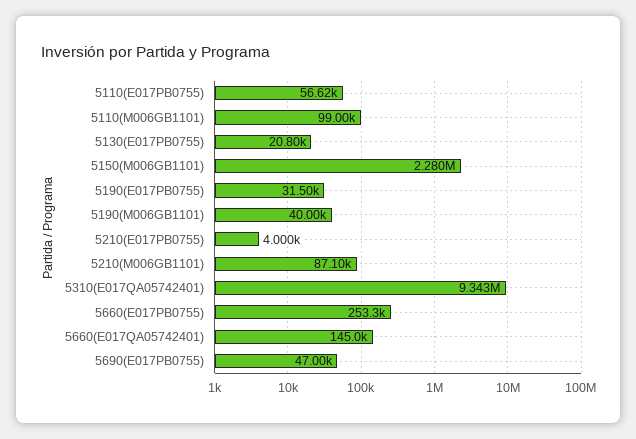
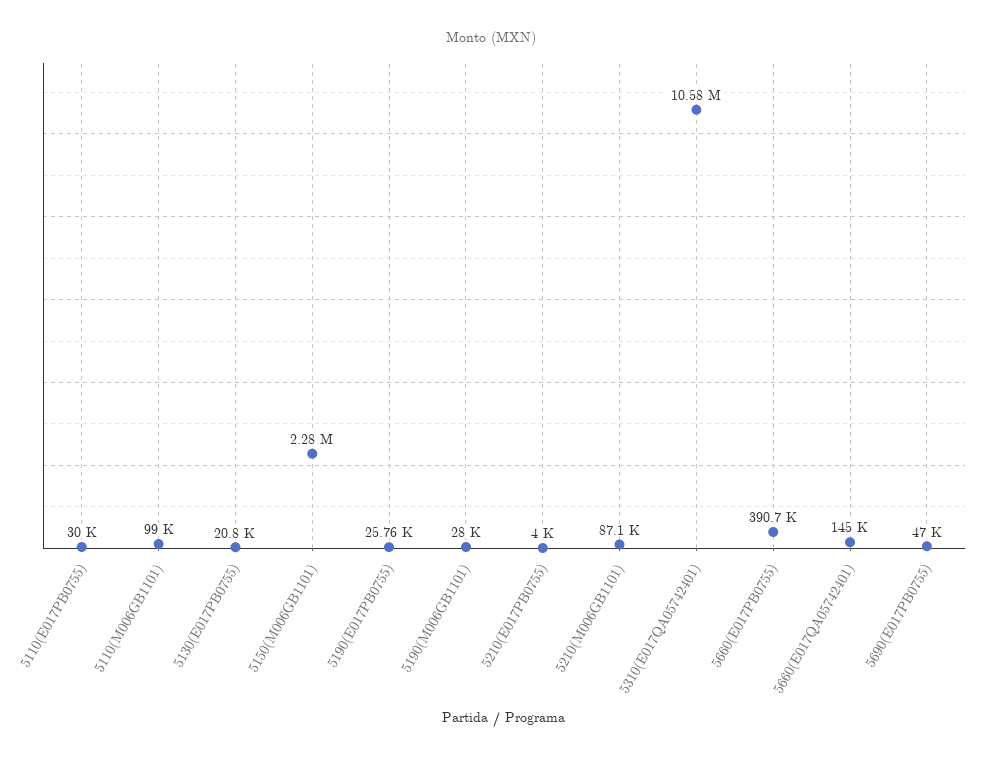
5110(E017PB0755): 56620 -> 30000
5190(E017PB0755): 31500 -> 25760
5190(M006GB1101): 40000 -> 28000
5310(E017QA05742401): 9343000 -> 10580000
5660(E017PB0755): 253300 -> 390700

